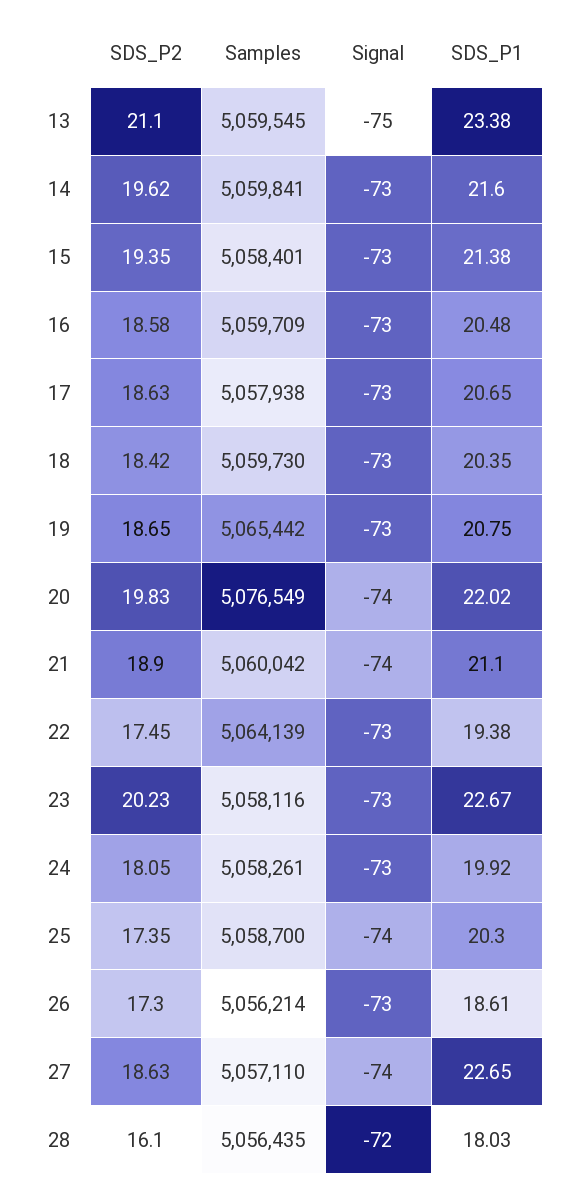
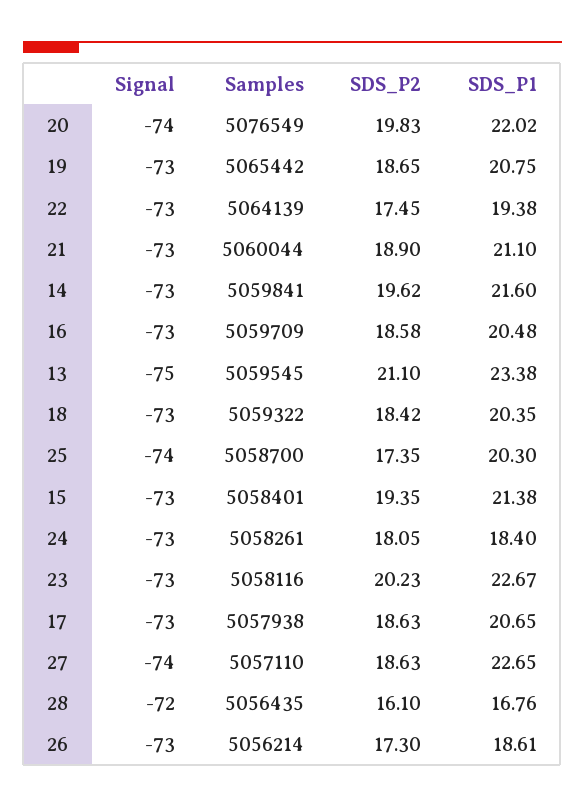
Samples, 18: 5059730 -> 5059322
Samples, 21: 5060042 -> 5060044
Signal, 21: -74 -> -73
SDS_P1, 24: 19.92 -> 18.4
SDS_P1, 28: 18.03 -> 16.76

